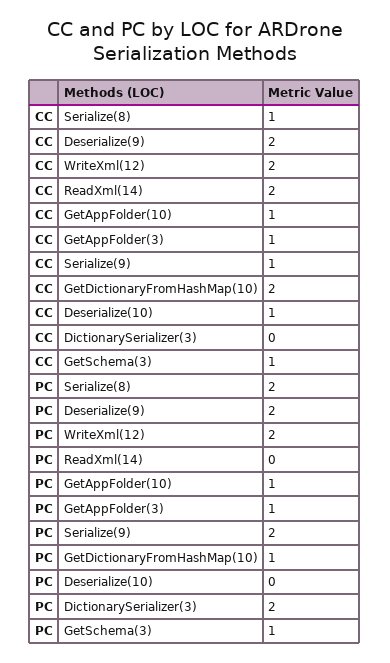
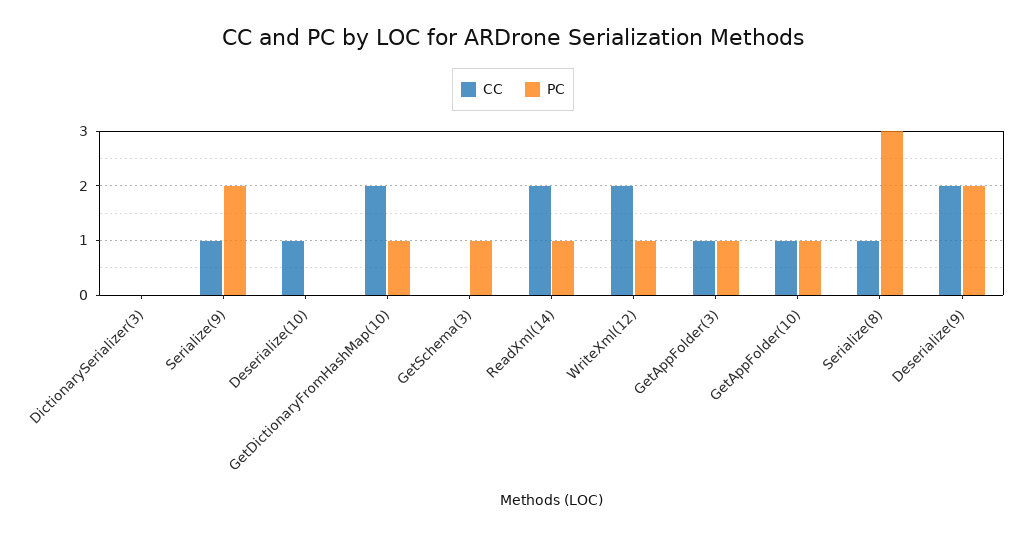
CC, GetSchema(3): 1 -> 0
PC, Serialize(8): 2 -> 3
PC, WriteXml(12): 2 -> 1
PC, ReadXml(14): 0 -> 1
PC, DictionarySerializer(3): 2 -> 0

